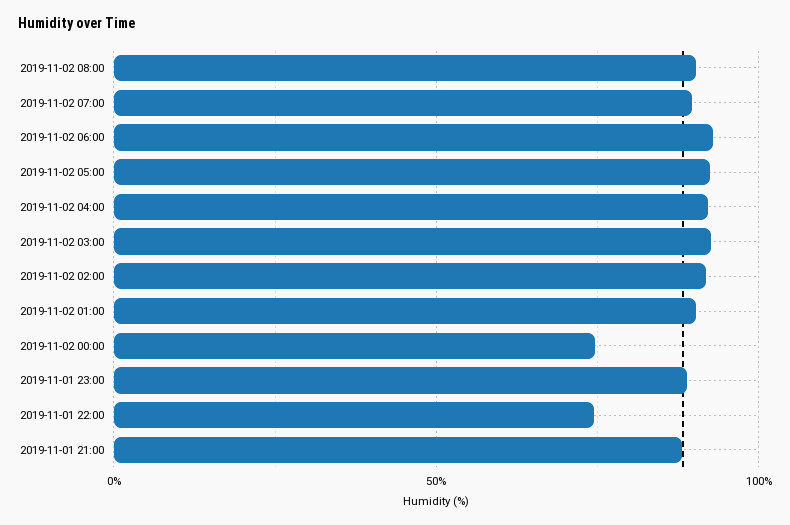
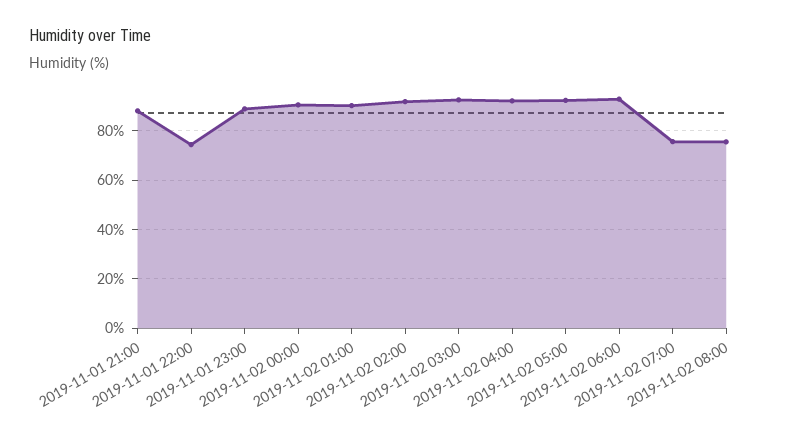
2019-11-02 08:00: 90 -> 75
2019-11-02 07:00: 90 -> 75
2019-11-02 00:00: 75 -> 90

